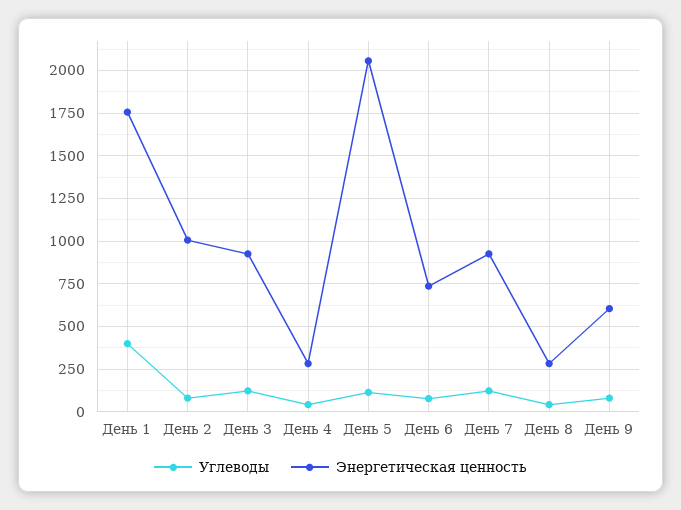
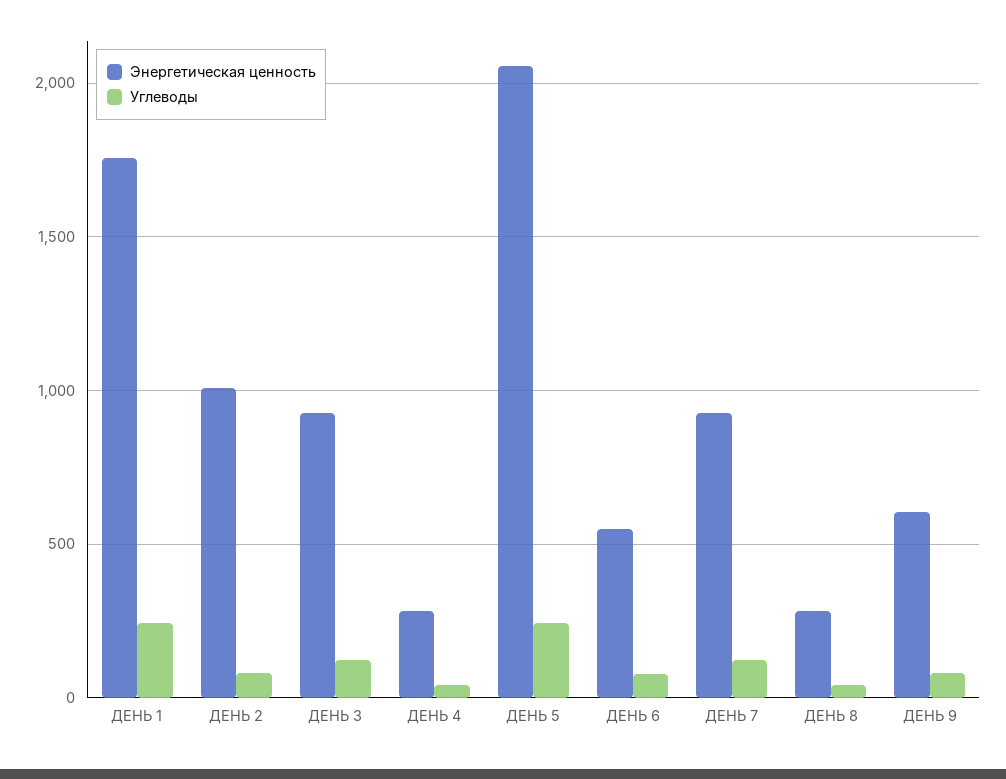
Углеводы, День 1: 400 -> 250
Углеводы, День 5: 100 -> 250
Энергетическая ценность, День 6: 750 -> 550

